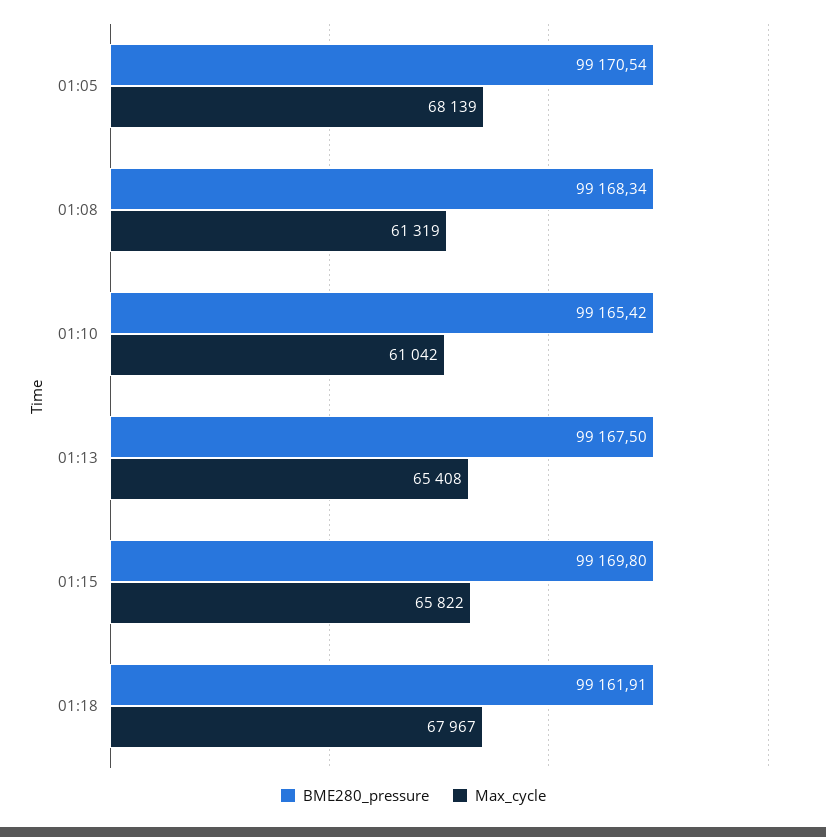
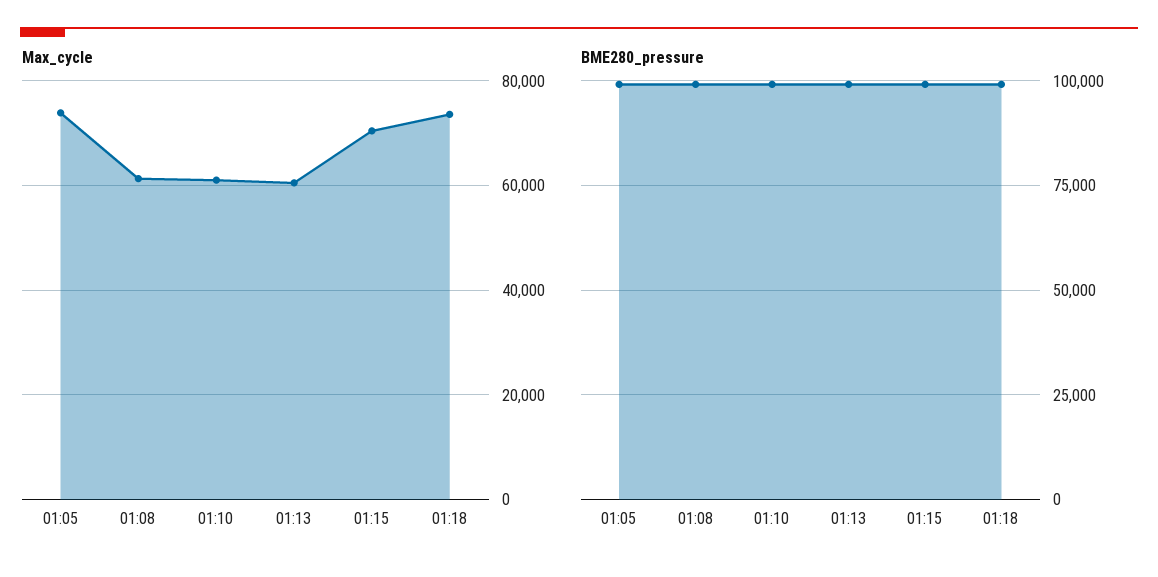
Max_cycle, 01:05: 68139 -> 74000
Max_cycle, 01:13: 65408 -> 60000
Max_cycle, 01:15: 65822 -> 70000
Max_cycle, 01:18: 67967 -> 74000

